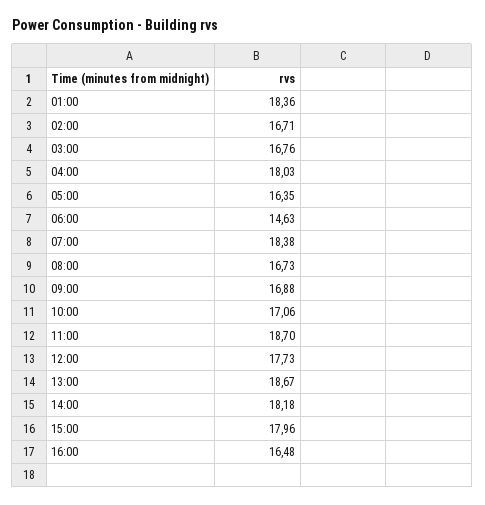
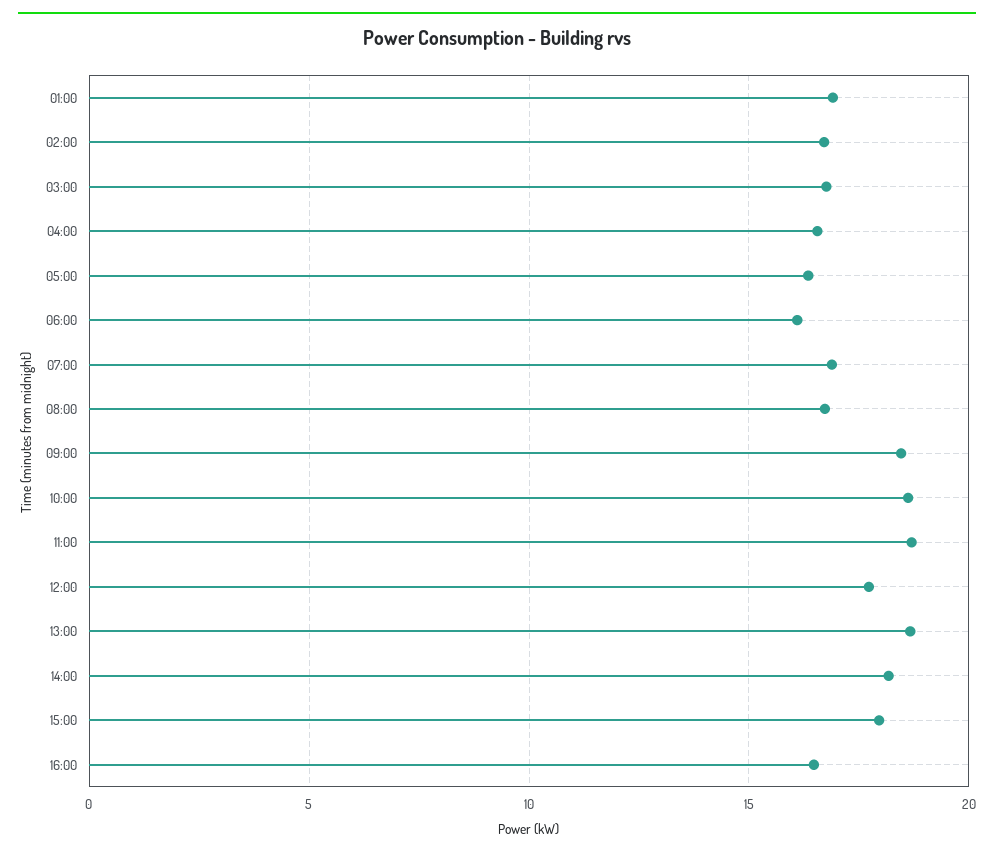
01:00: 18.36 -> 17
04:00: 18.03 -> 16.5
06:00: 14.63 -> 16
07:00: 18.38 -> 17
09:00: 16.88 -> 18.5
10:00: 17.06 -> 18.5

